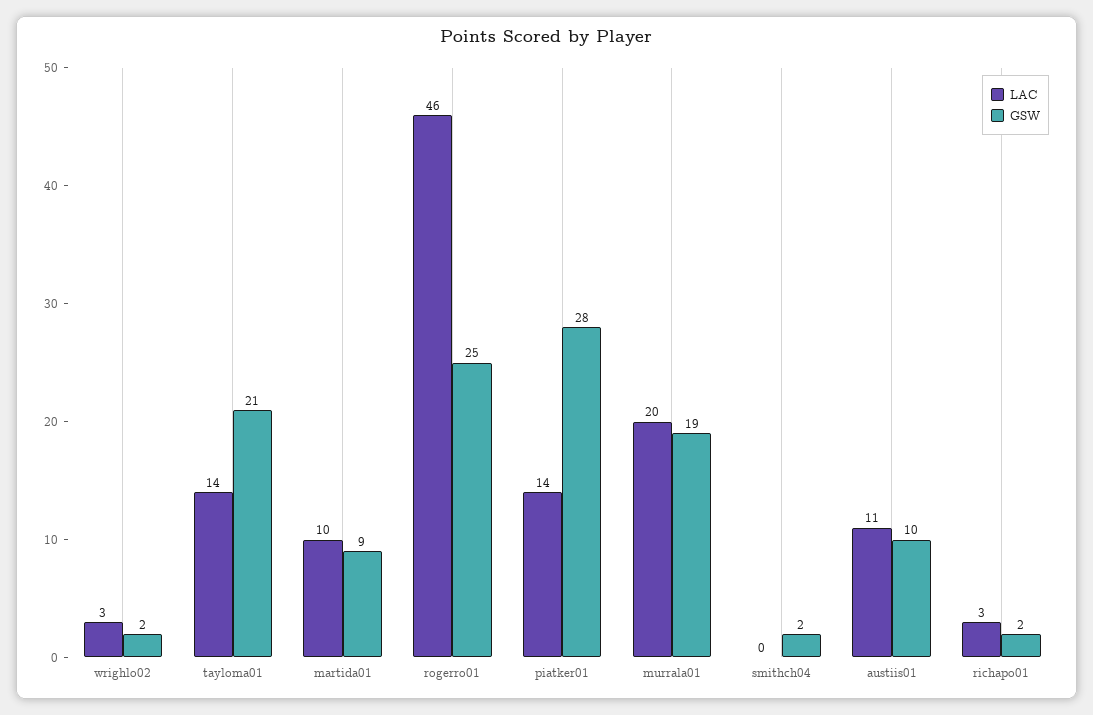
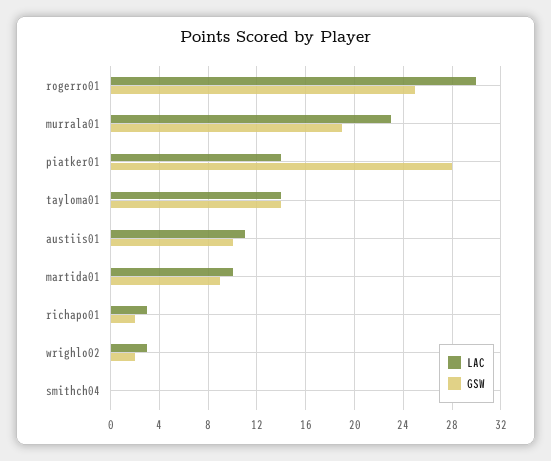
GSW, tayloma01: 21 -> 14
LAC, rogerro01: 46 -> 30
LAC, murrala01: 20 -> 23
GSW, smithch04: 2 -> 0

